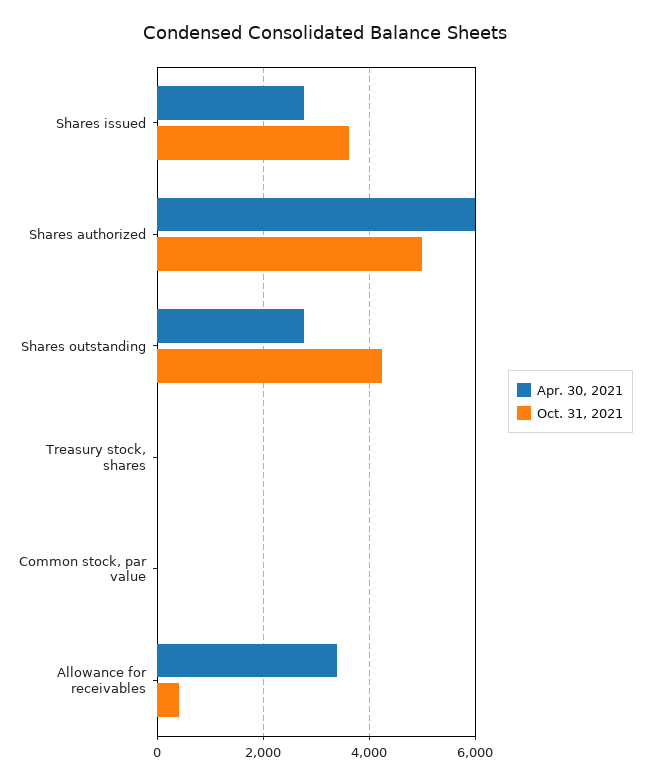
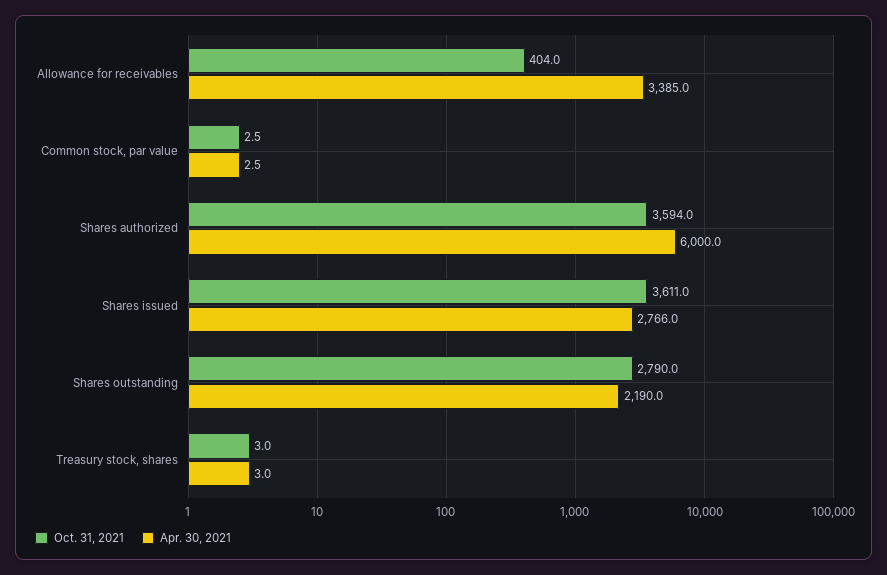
Oct. 31, 2021, Shares authorized: 5000 -> 3594
Apr. 30, 2021, Shares outstanding: 2800 -> 2190
Oct. 31, 2021, Shares outstanding: 4200 -> 2790

